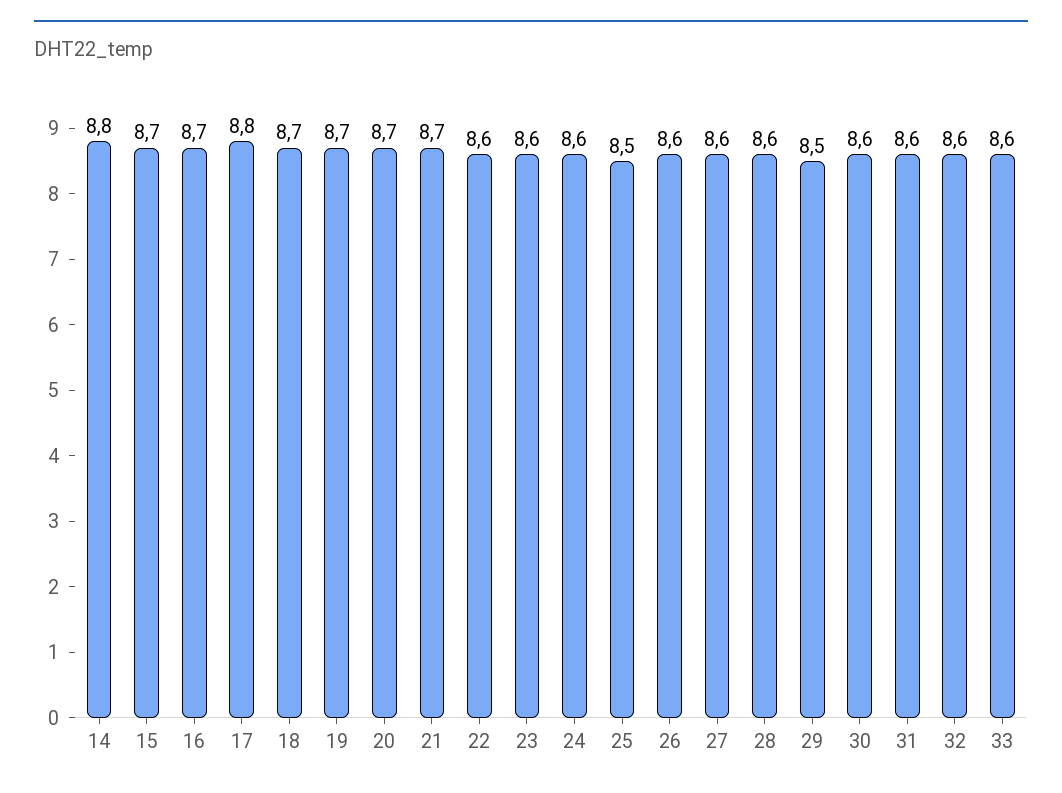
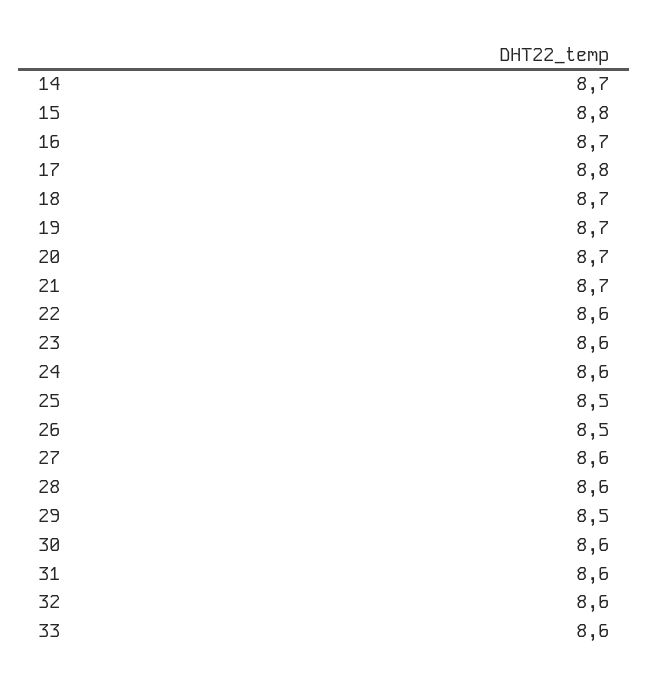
14: 8.8 -> 8.7
15: 8.7 -> 8.8
26: 8.6 -> 8.5

